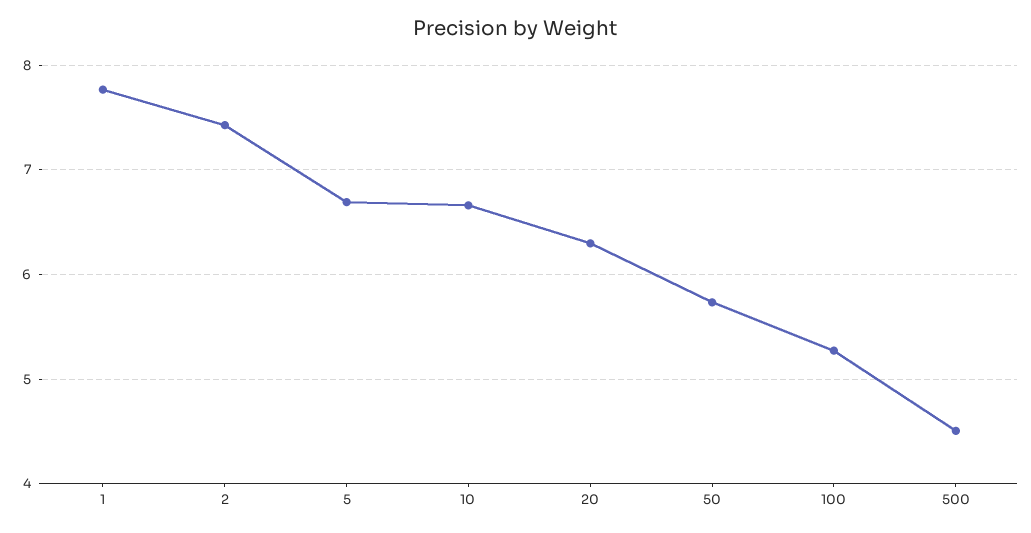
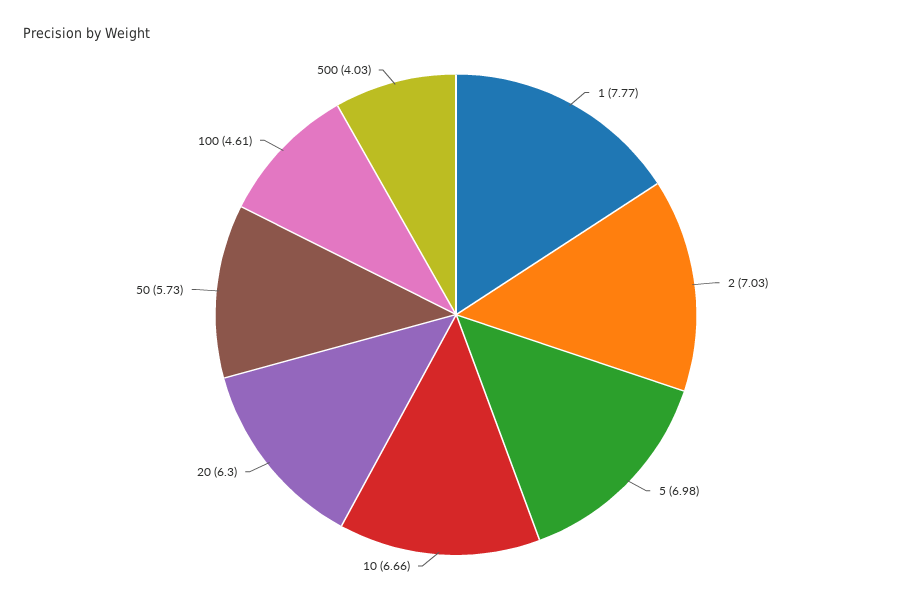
2: 7.4 -> 7.03
5: 6.7 -> 6.98
100: 5.3 -> 4.61
500: 4.5 -> 4.03

